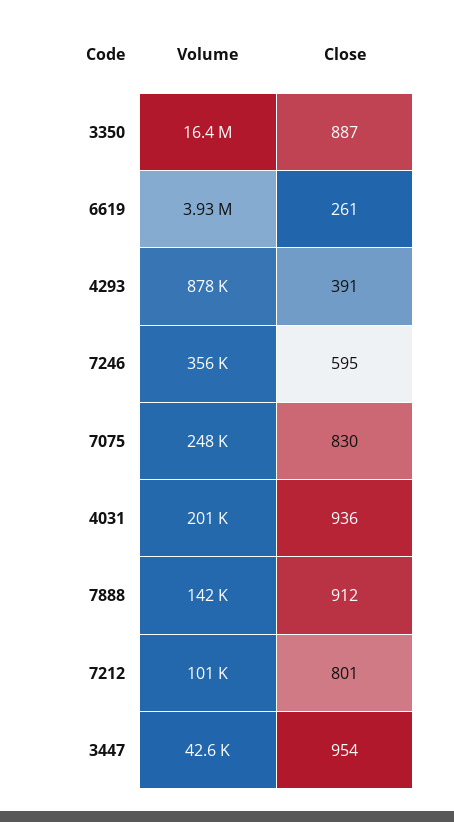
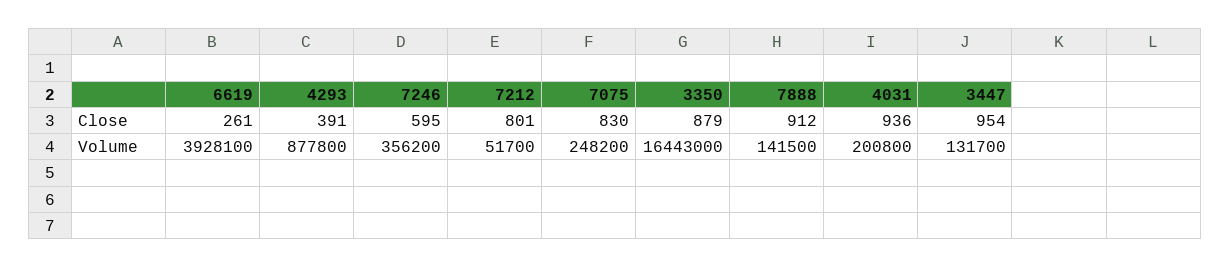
Close, 3350: 887 -> 879
Volume, 7212: 101000 -> 51700
Volume, 3447: 42600 -> 131700

